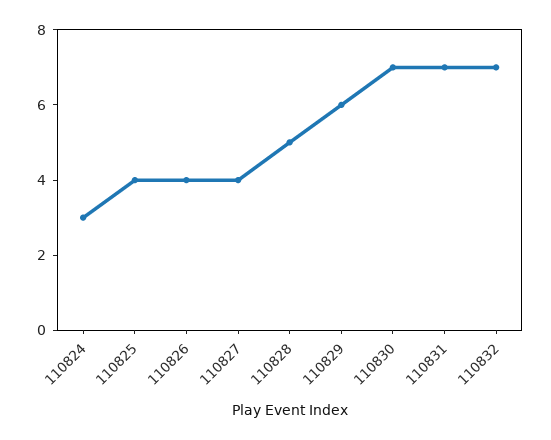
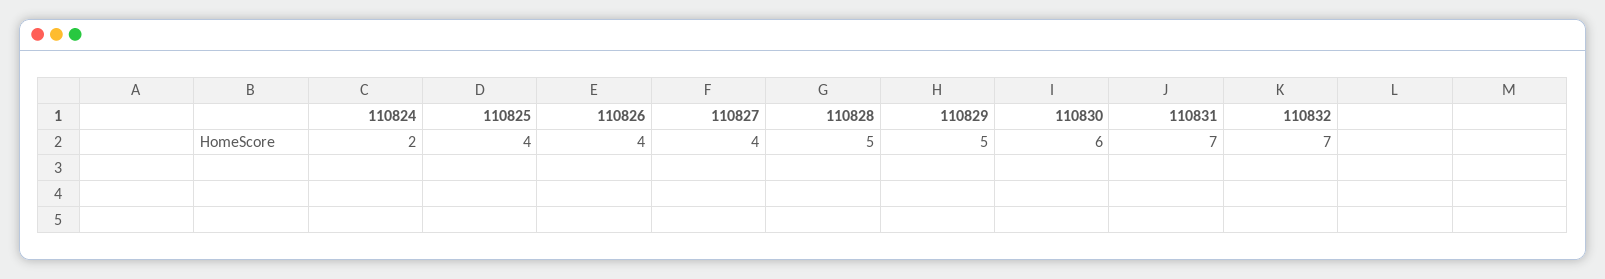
110824: 3 -> 2
110829: 6 -> 5
110830: 7 -> 6

